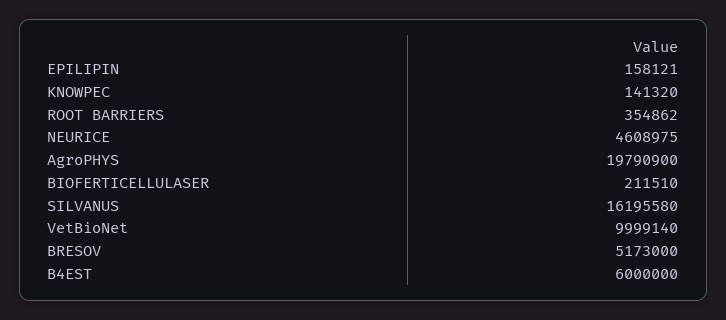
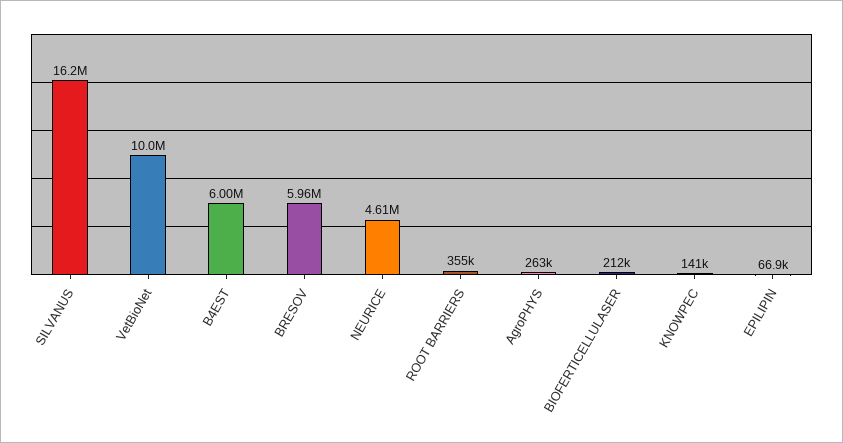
EPILIPIN: 158121 -> 66900
AgroPHYS: 19790900 -> 263000
BRESOV: 5173000 -> 5960000

